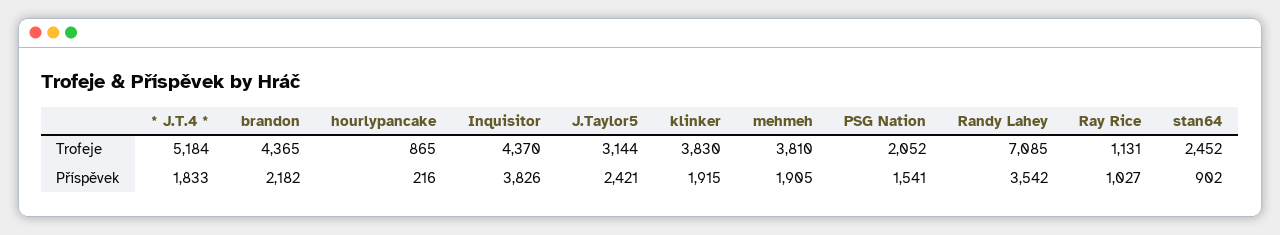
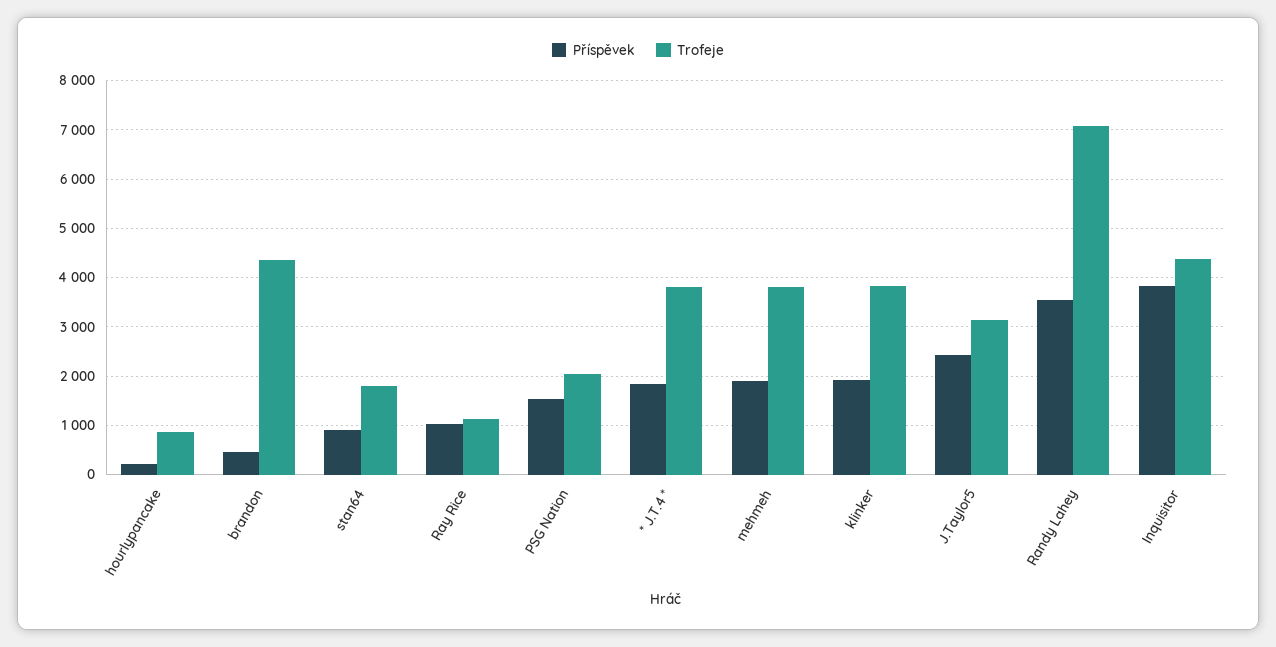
Trofeje, * J.T.4 *: 5184 -> 3800
Trofeje, stan64: 2452 -> 1800
Příspěvek, brandon: 2182 -> 400

